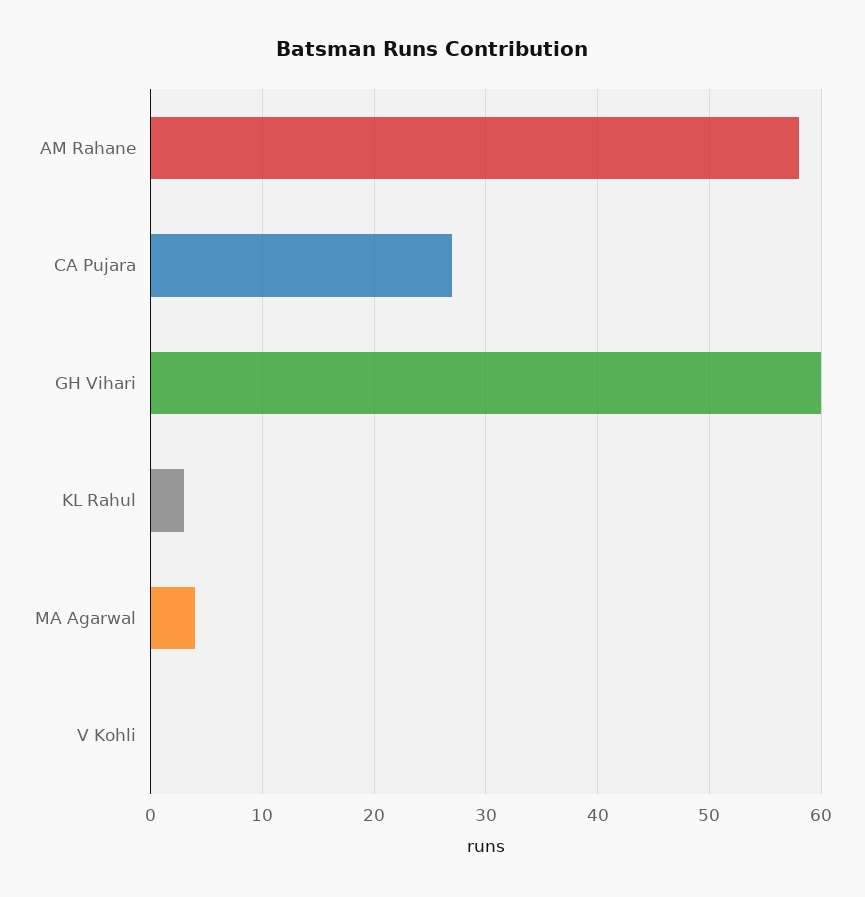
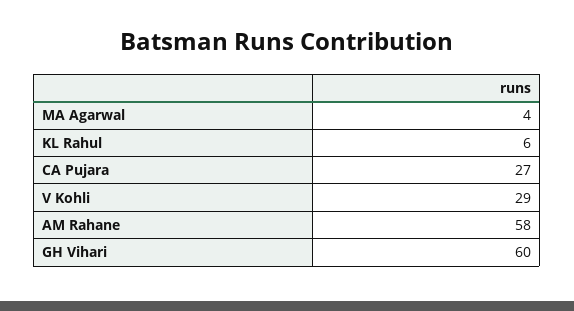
KL Rahul: 3 -> 6
V Kohli: 0 -> 29

